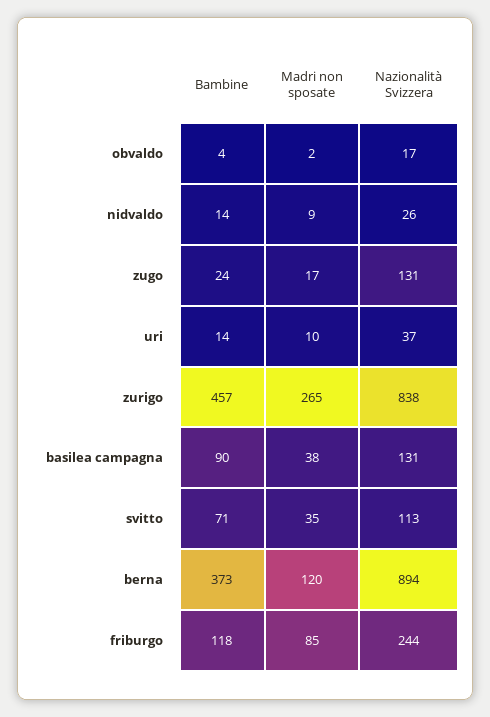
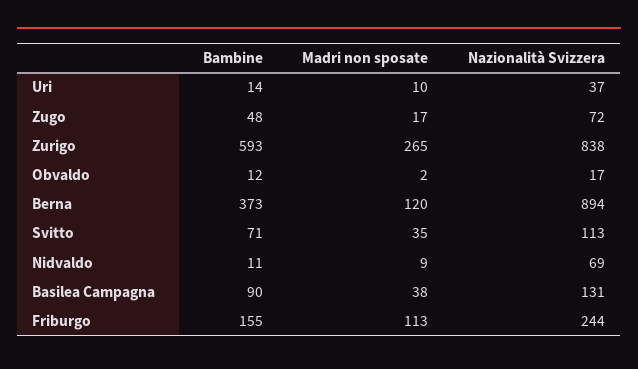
Bambine, obvaldo: 4 -> 12
Bambine, nidvaldo: 14 -> 11
Nazionalità Svizzera, nidvaldo: 26 -> 69
Bambine, zugo: 24 -> 48
Nazionalità Svizzera, zugo: 131 -> 72
Bambine, zurigo: 457 -> 593
Bambine, friburgo: 118 -> 155
Madri non sposate, friburgo: 85 -> 113

